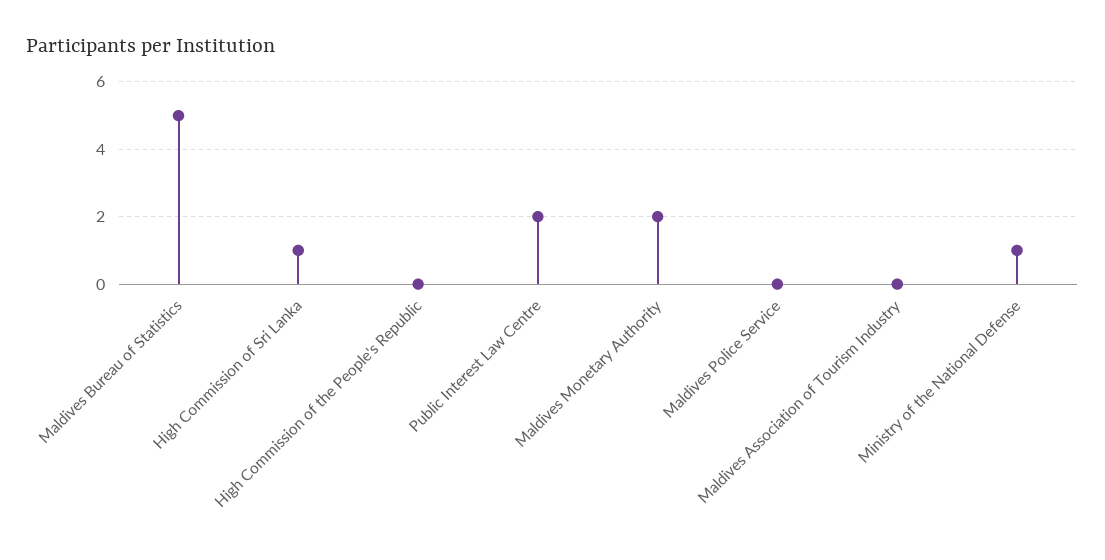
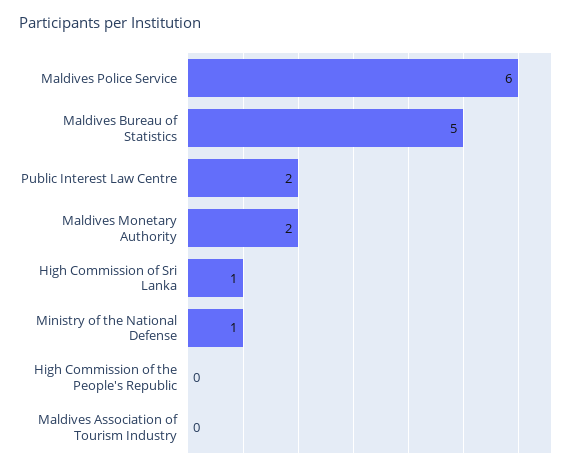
Maldives Police Service: 0 -> 6

